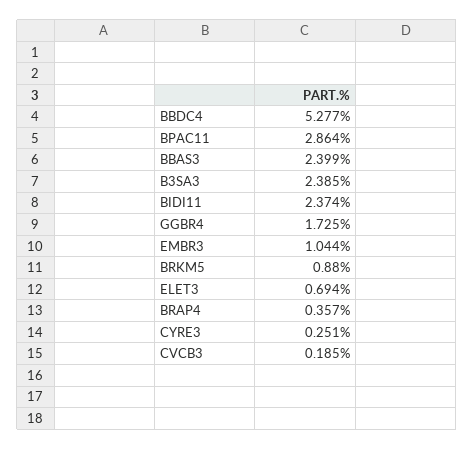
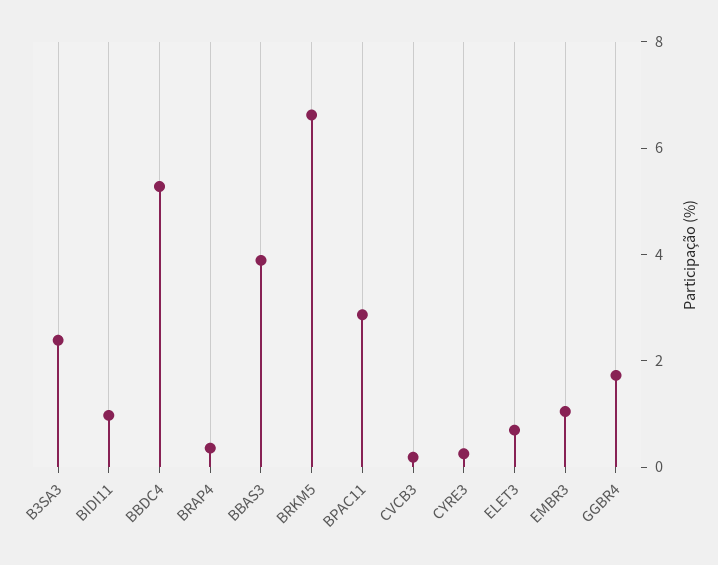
BBAS3: 2.399 -> 4
BIDI11: 2.374 -> 1
BRKM5: 0.88 -> 6.5

